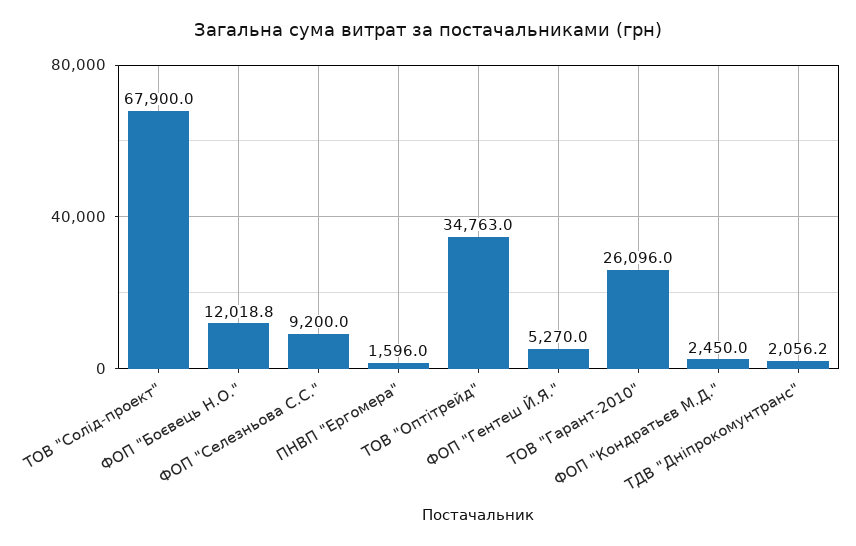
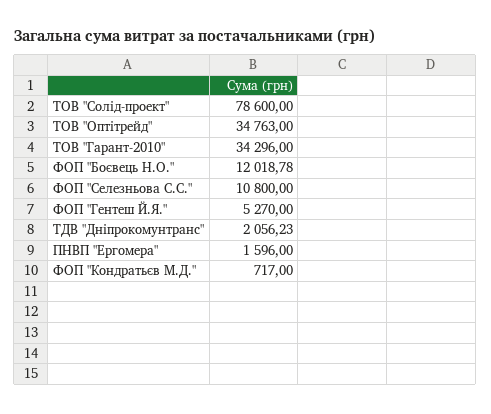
ТОВ "Солід-проект": 67900 -> 78600
ФОП "Селезньова С.С.": 9200 -> 10800
ТОВ "Гарант-2010": 26096 -> 34296
ФОП "Кондратьєв М.Д.": 2450 -> 717

